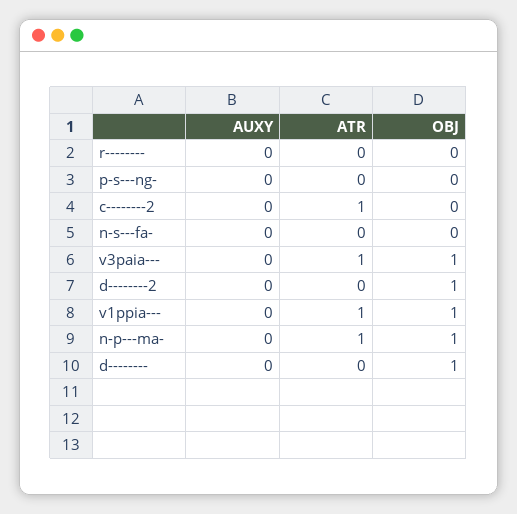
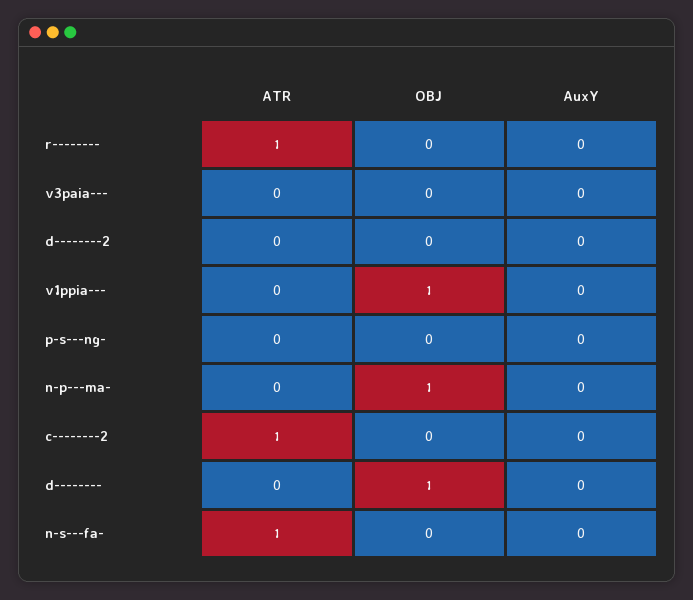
ATR, r--------: 0 -> 1
ATR, n-s---fa-: 0 -> 1
ATR, v3paia---: 1 -> 0
OBJ, v3paia---: 1 -> 0
OBJ, d--------2: 1 -> 0
ATR, v1ppia---: 1 -> 0
ATR, n-p---ma-: 1 -> 0

